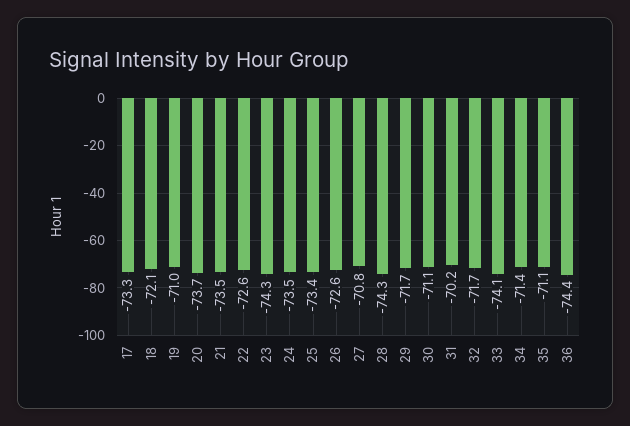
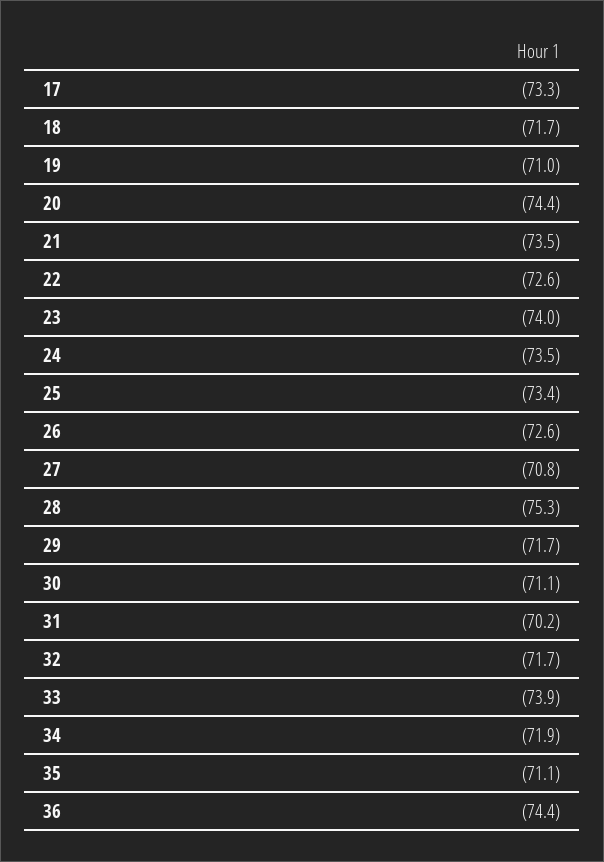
18: -72.1 -> -71.7
20: -73.7 -> -74.4
23: -74.3 -> -74
28: -74.3 -> -75.3
33: -74.1 -> -73.9
34: -71.4 -> -71.9

